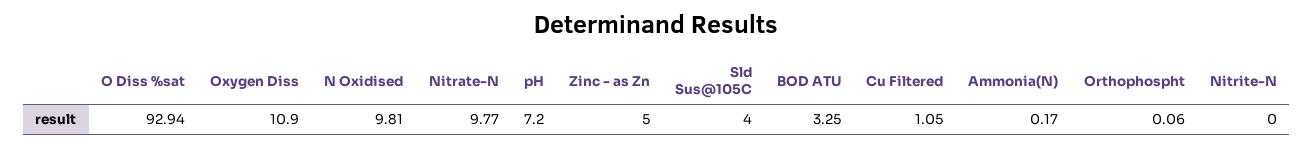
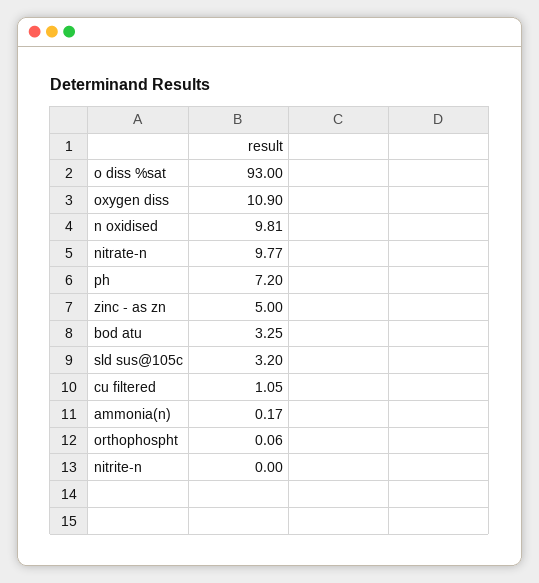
O Diss %sat: 92.94 -> 93
Sld Sus@105C: 4 -> 3.2

